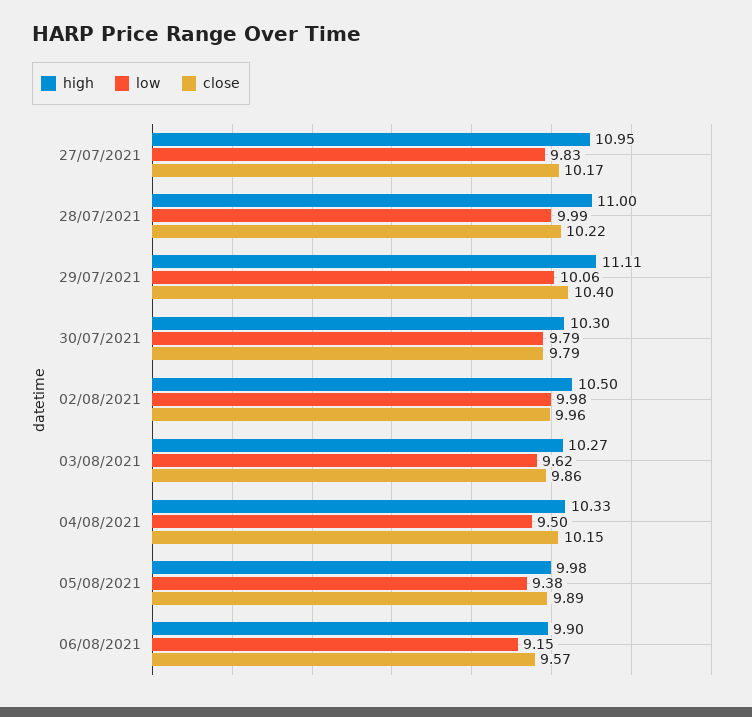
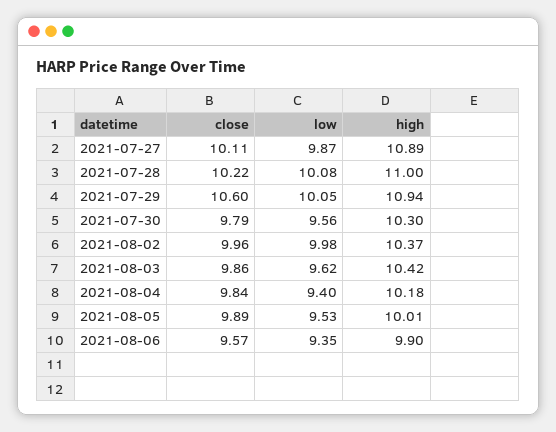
high, 27/07/2021: 10.95 -> 10.89
low, 27/07/2021: 9.83 -> 9.87
close, 27/07/2021: 10.17 -> 10.11
low, 28/07/2021: 9.99 -> 10.08
high, 29/07/2021: 11.11 -> 10.94
low, 29/07/2021: 10.06 -> 10.05
close, 29/07/2021: 10.4 -> 10.6
low, 30/07/2021: 9.79 -> 9.56
high, 02/08/2021: 10.5 -> 10.37
high, 03/08/2021: 10.27 -> 10.42
high, 04/08/2021: 10.33 -> 10.18
low, 04/08/2021: 9.5 -> 9.4
close, 04/08/2021: 10.15 -> 9.84
high, 05/08/2021: 9.98 -> 10.01
low, 05/08/2021: 9.38 -> 9.53
low, 06/08/2021: 9.15 -> 9.35

